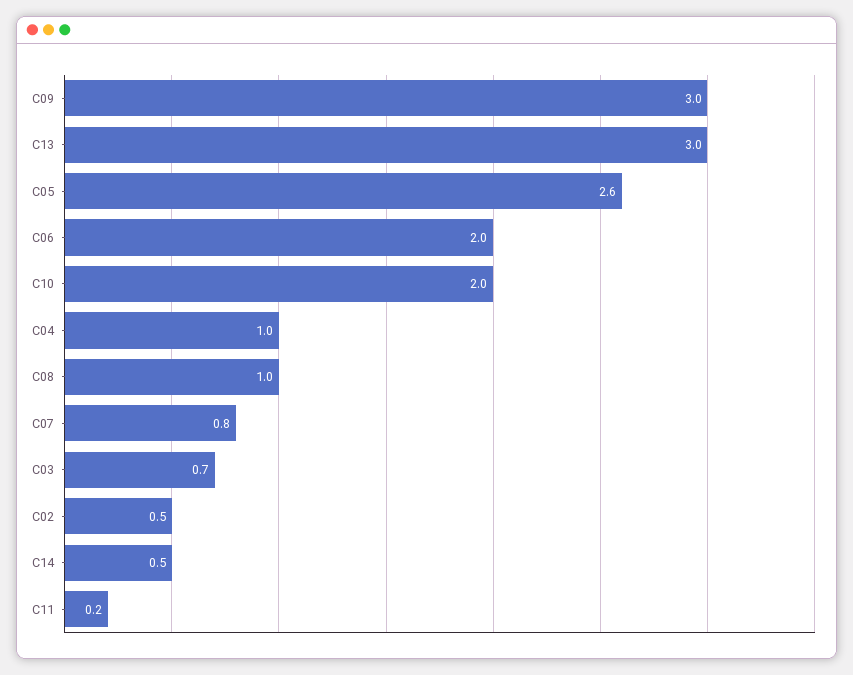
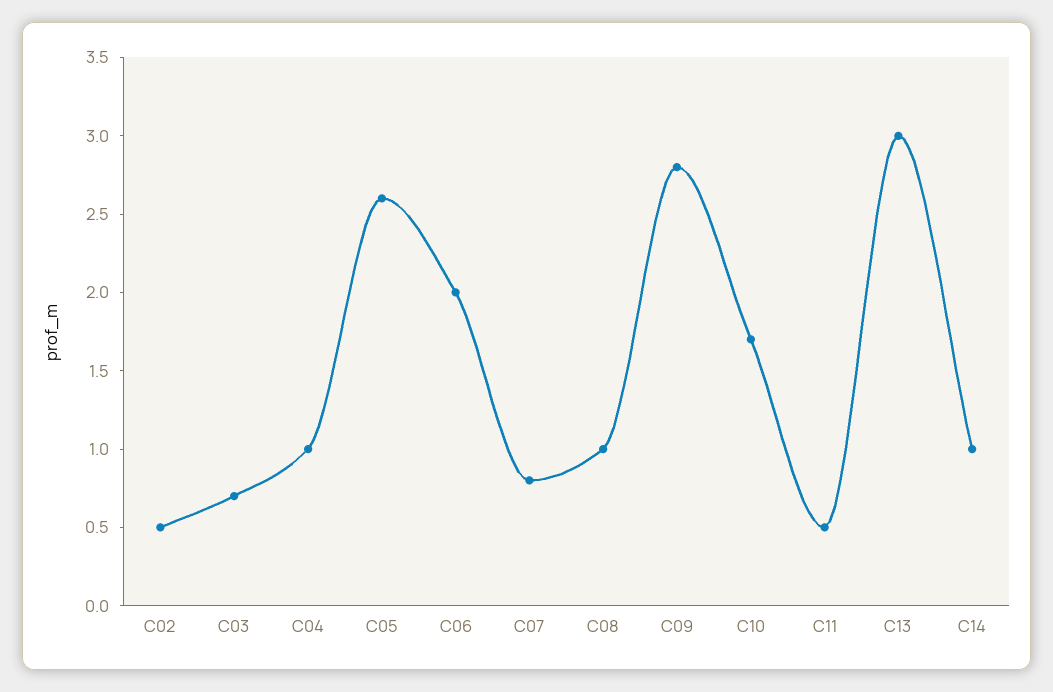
C09: 3 -> 2.8
C10: 2 -> 1.7
C14: 0.5 -> 1
C11: 0.2 -> 0.5

